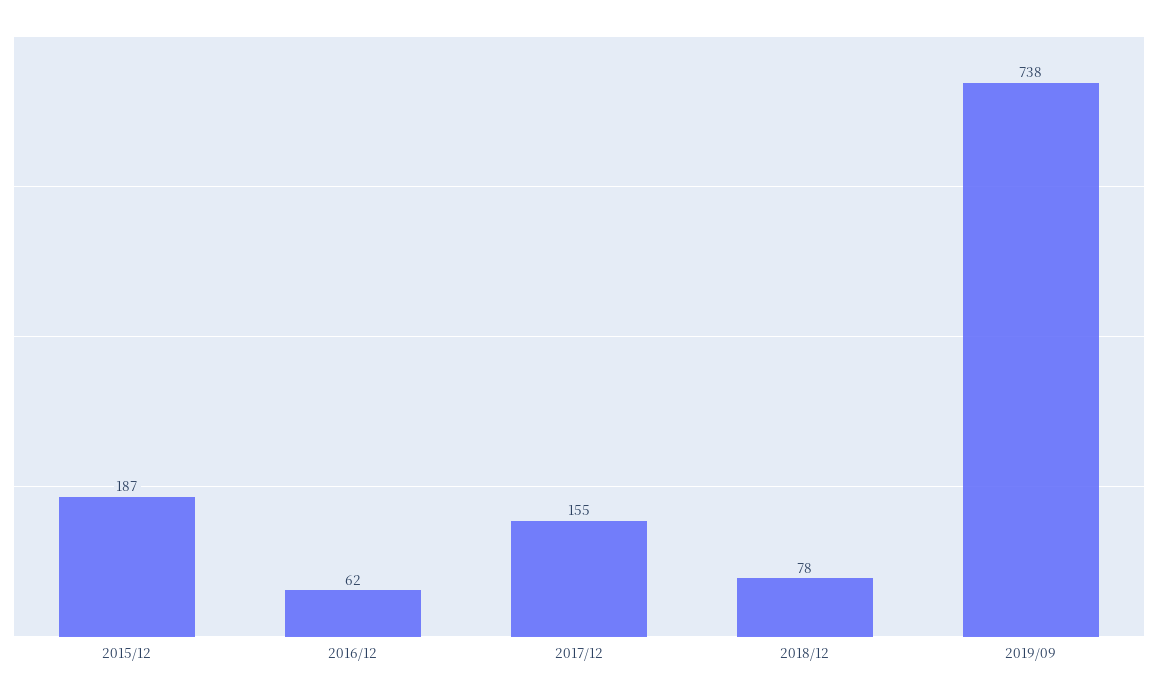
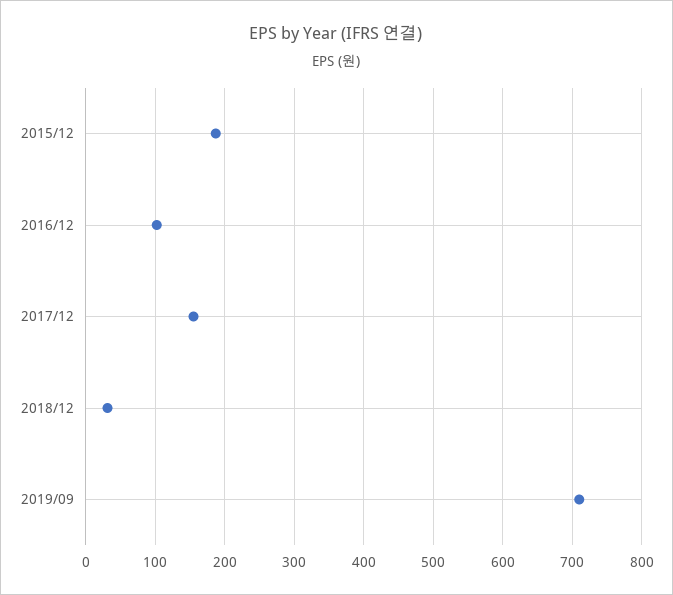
2016/12: 62 -> 100
2018/12: 78 -> 30
2019/09: 738 -> 710

